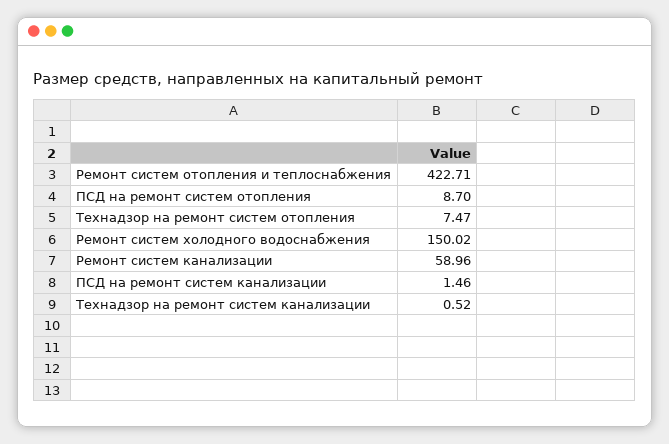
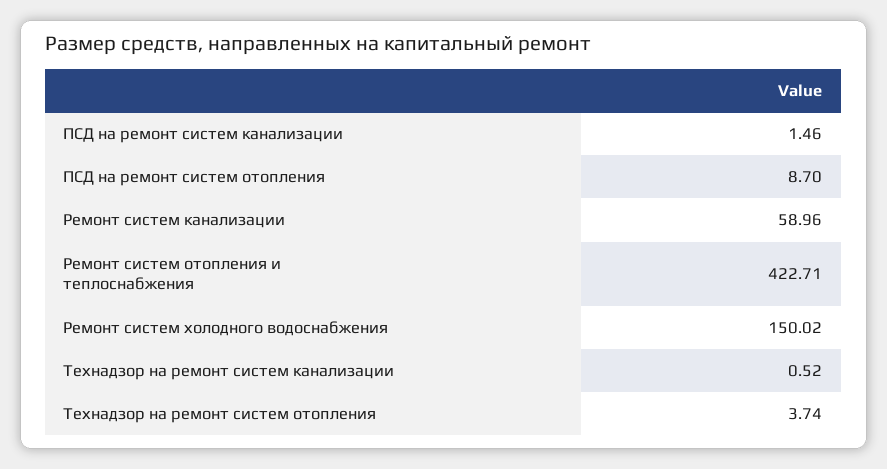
Технадзор на ремонт систем отопления: 7.47 -> 3.74

